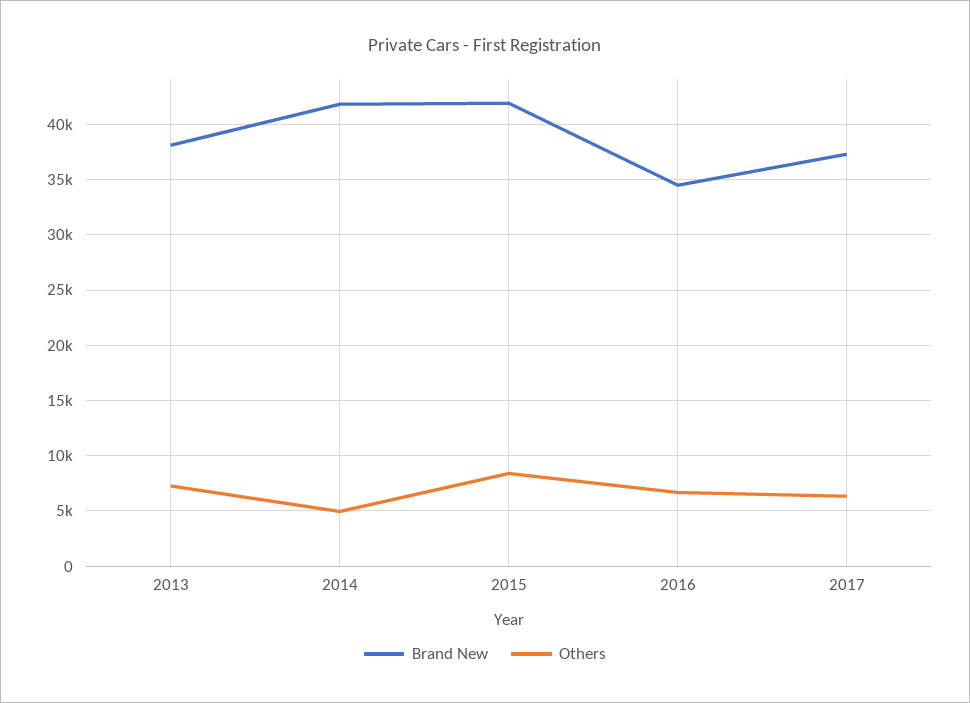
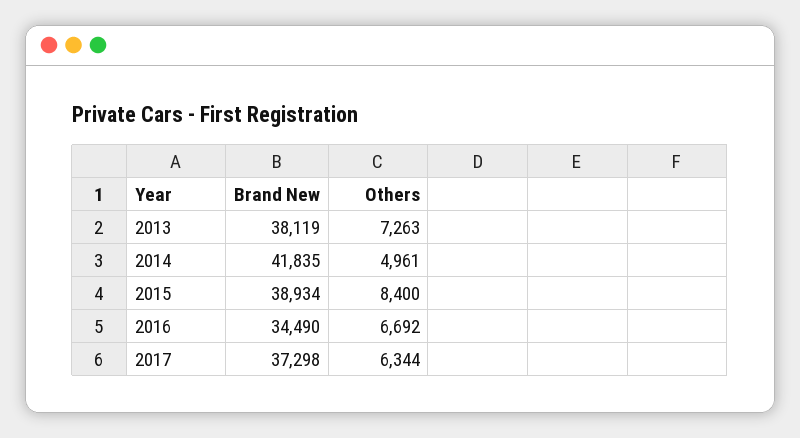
Brand New, 2015: 42000 -> 38934

